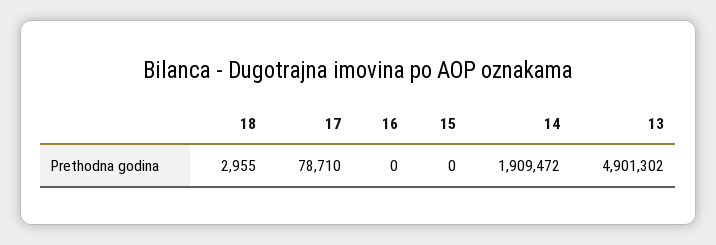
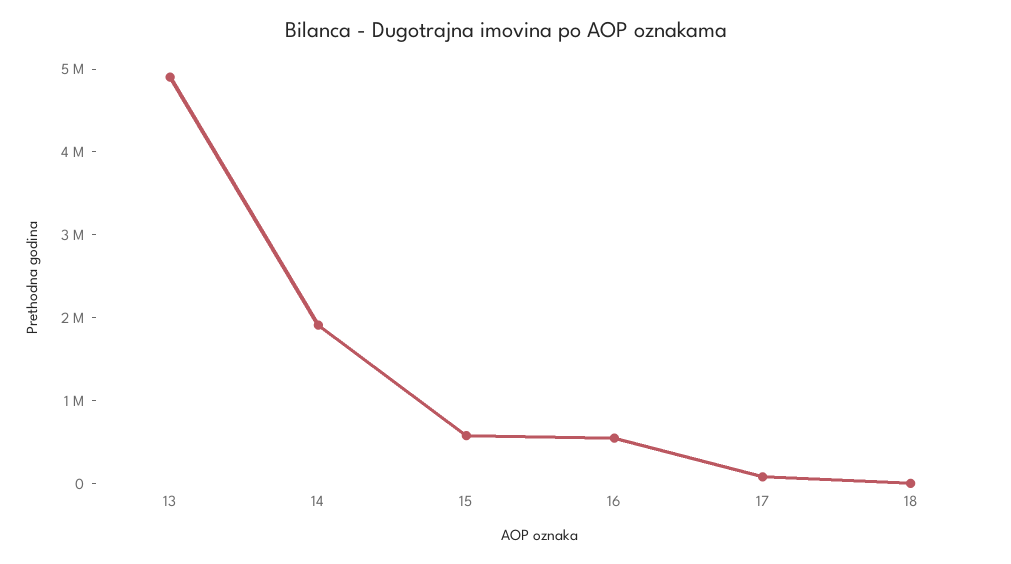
16: 0 -> 600000
15: 0 -> 600000

